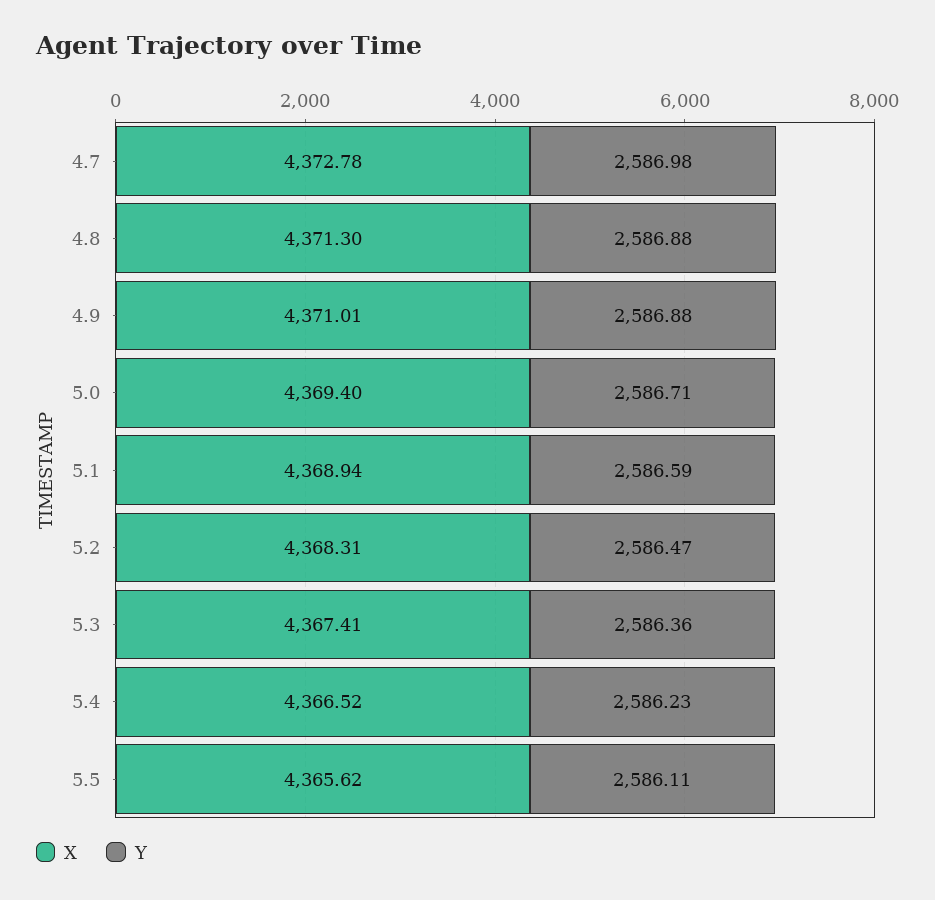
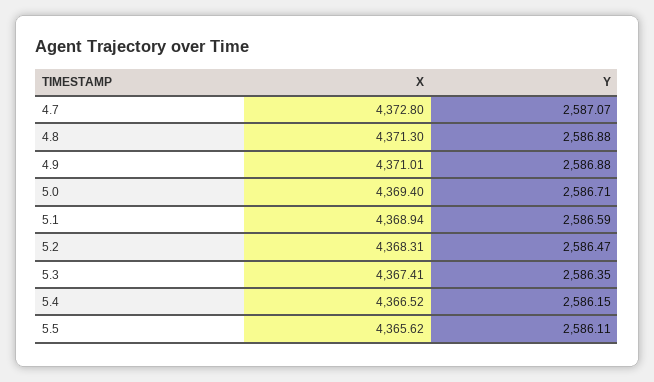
X, 4.7: 4372.78 -> 4372.8
Y, 4.7: 2586.98 -> 2587.07
Y, 5.3: 2586.36 -> 2586.35
Y, 5.4: 2586.23 -> 2586.15

